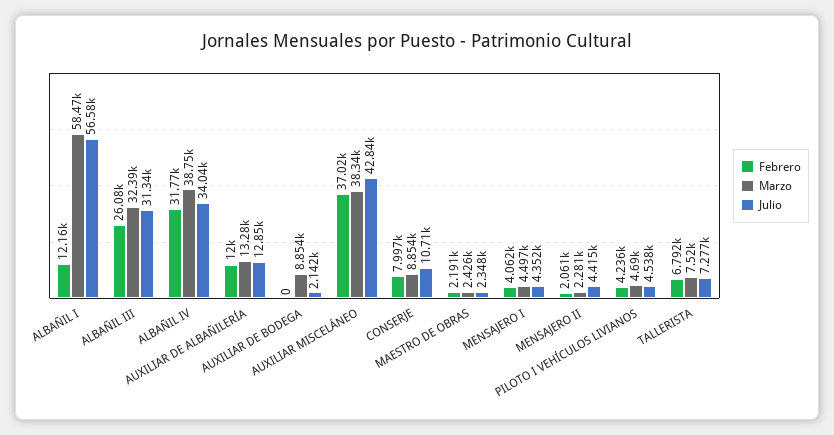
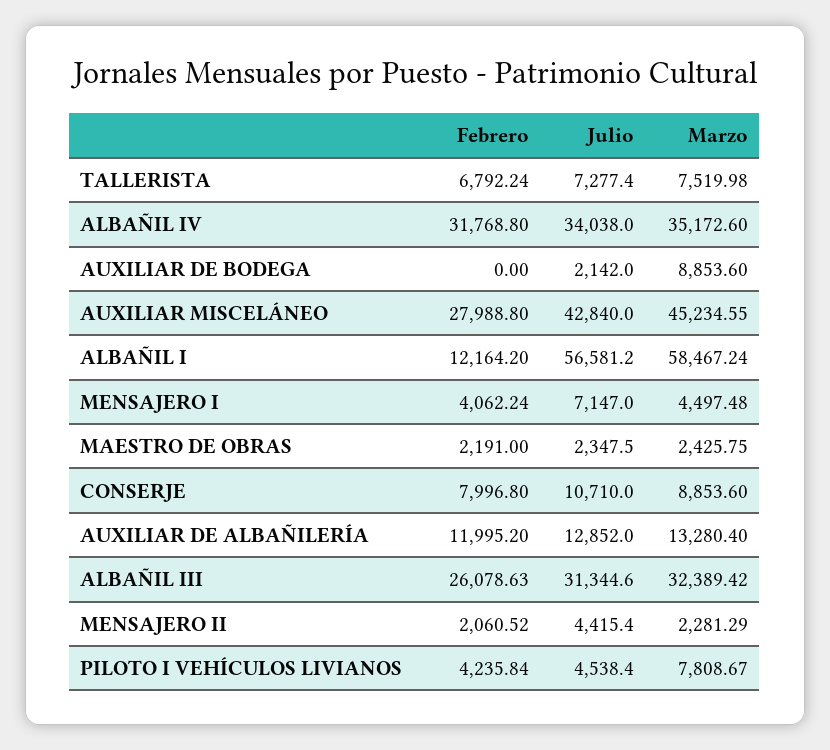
Marzo, ALBAÑIL IV: 38750 -> 35172.6
Febrero, AUXILIAR MISCELÁNEO: 37020 -> 27988.8
Marzo, AUXILIAR MISCELÁNEO: 38340 -> 45234.55
Julio, MENSAJERO I: 4352 -> 7147
Marzo, PILOTO I VEHÍCULOS LIVIANOS: 4690 -> 7808.67

